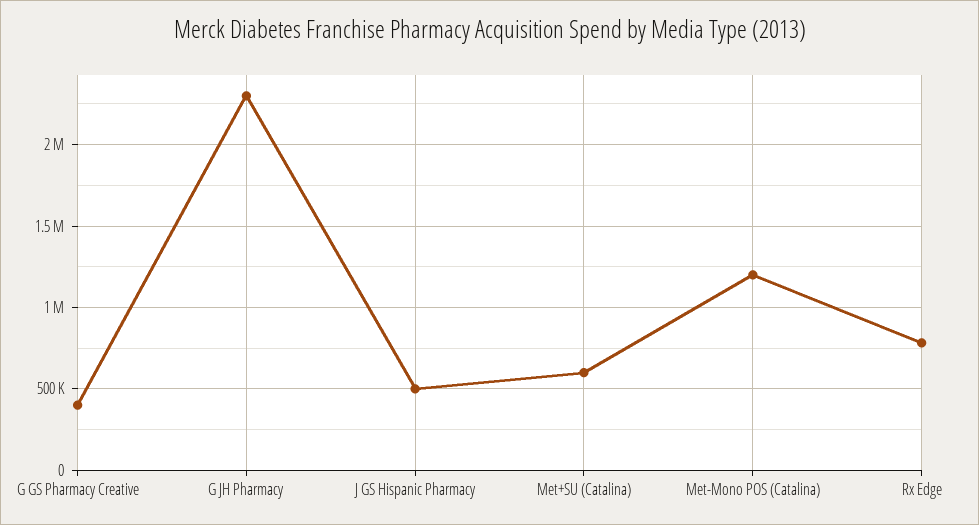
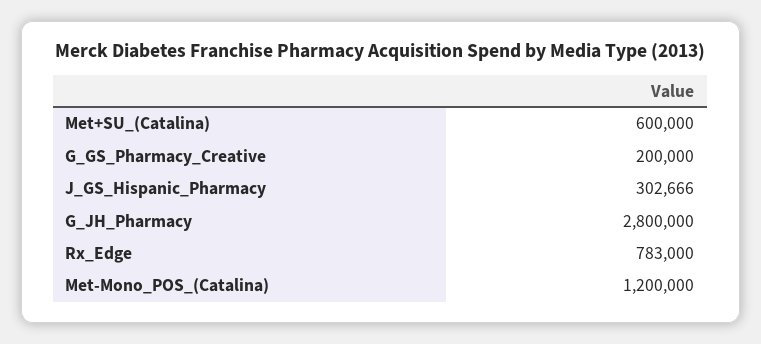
G GS Pharmacy Creative: 400000 -> 200000
G JH Pharmacy: 2300000 -> 2800000
J GS Hispanic Pharmacy: 500000 -> 302666

